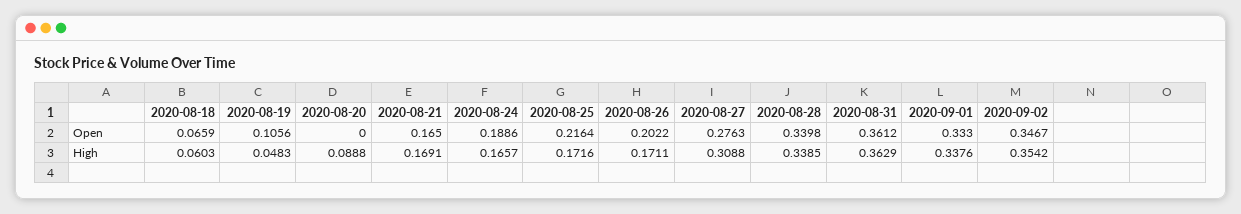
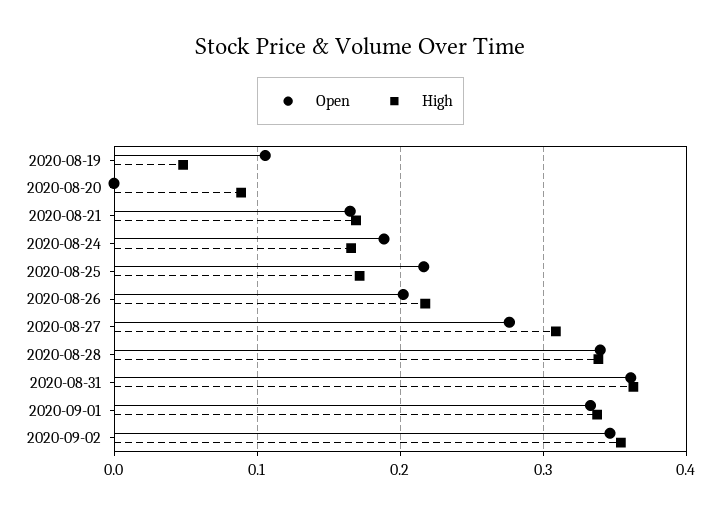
Open, 2020-08-18: 0.0659 -> none
High, 2020-08-18: 0.0603 -> none
High, 2020-08-26: 0.1711 -> 0.22

